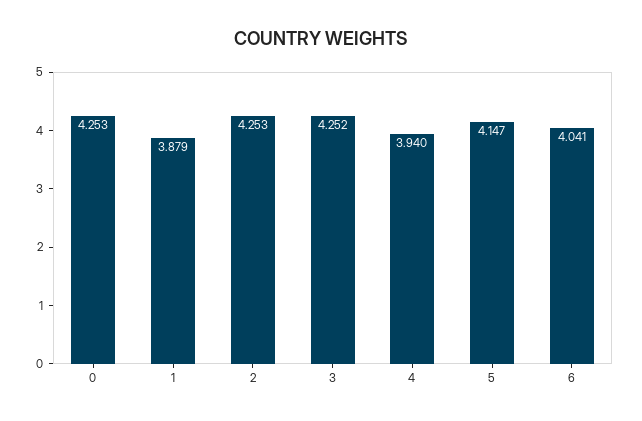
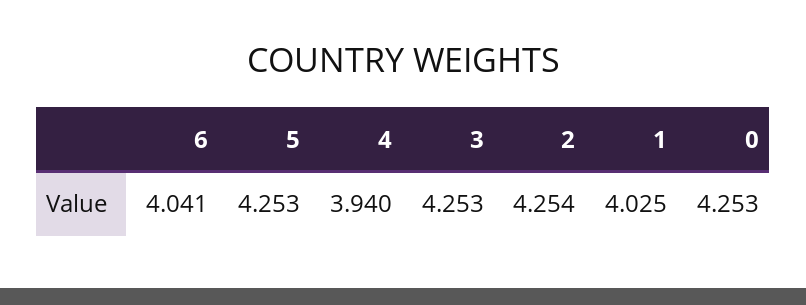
1: 3.879 -> 4.025
2: 4.253 -> 4.254
3: 4.252 -> 4.253
5: 4.147 -> 4.253

